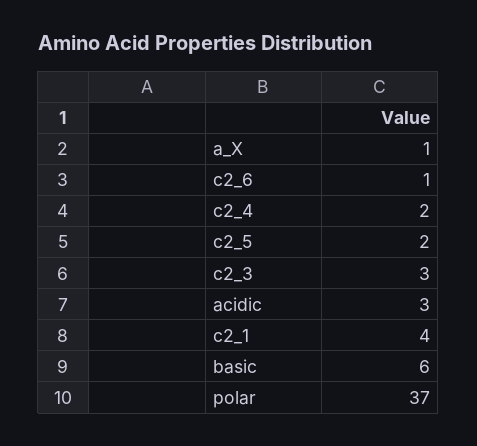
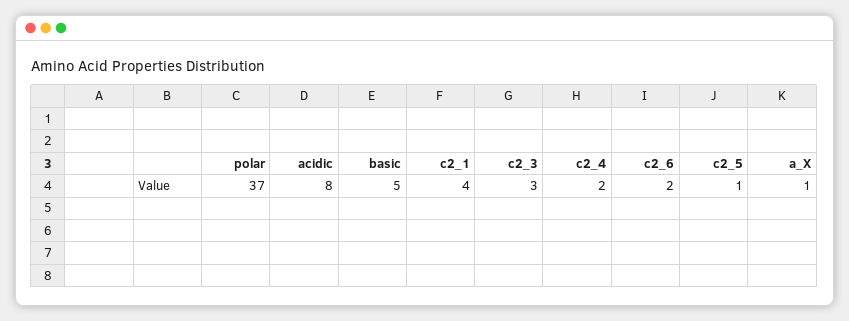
c2_6: 1 -> 2
c2_5: 2 -> 1
acidic: 3 -> 8
basic: 6 -> 5

